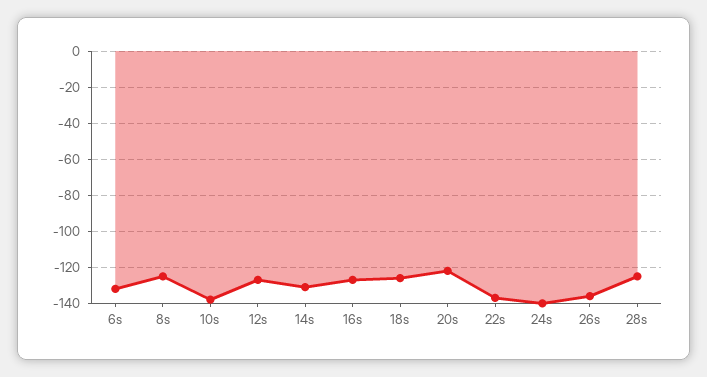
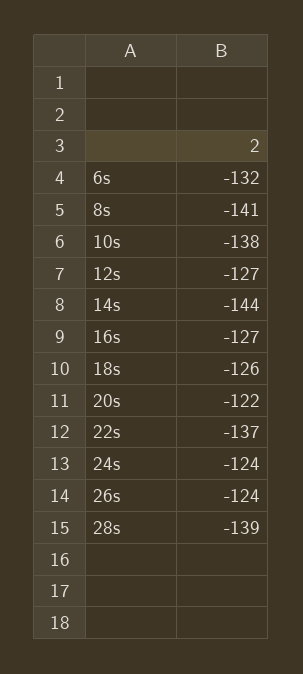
8s: -125 -> -141
14s: -130 -> -144
24s: -140 -> -124
26s: -135 -> -124
28s: -125 -> -139

